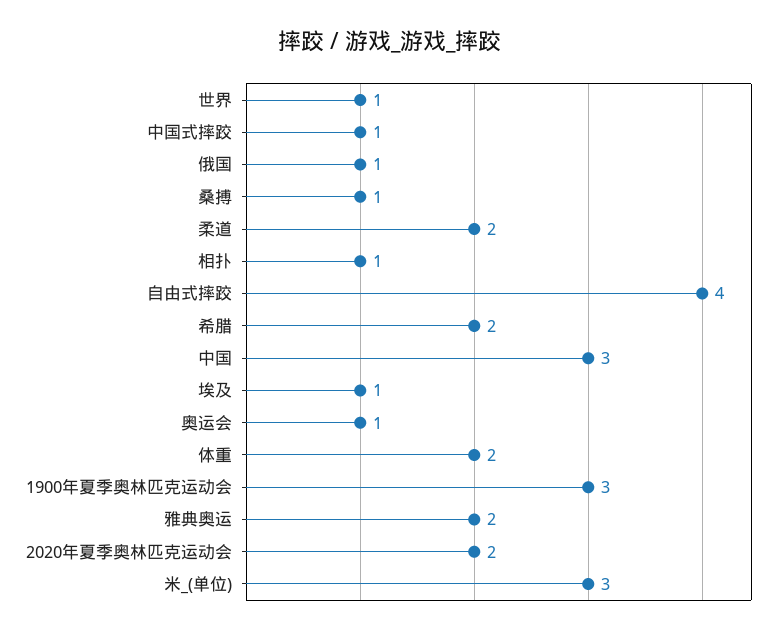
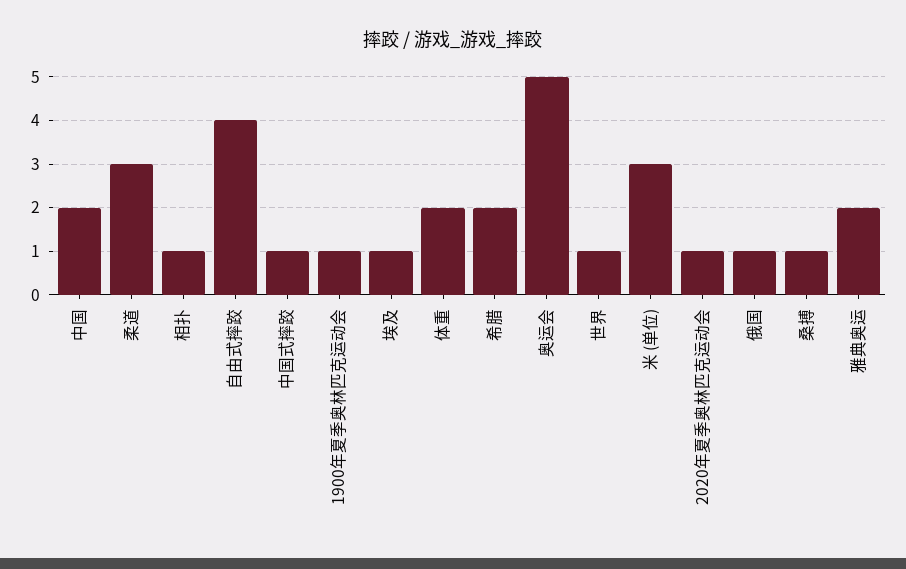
柔道: 2 -> 3
中国: 3 -> 2
奥运会: 1 -> 5
1900年夏季奥林匹克运动会: 3 -> 1
2020年夏季奥林匹克运动会: 2 -> 1

